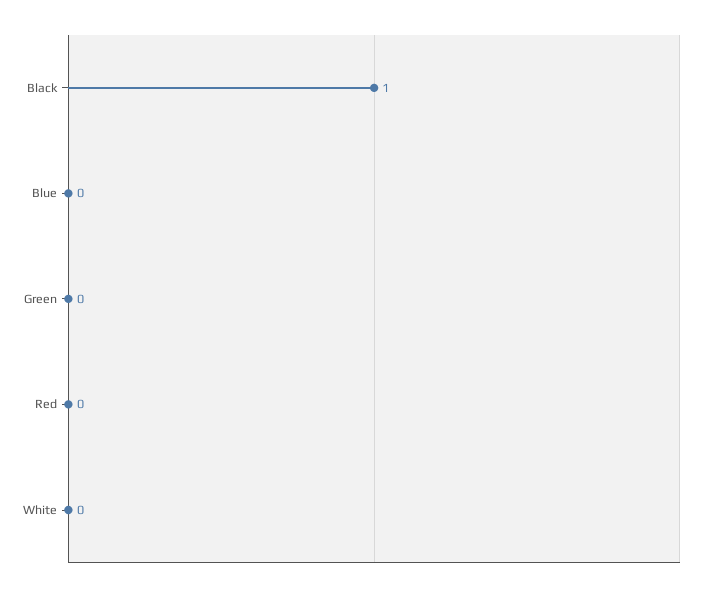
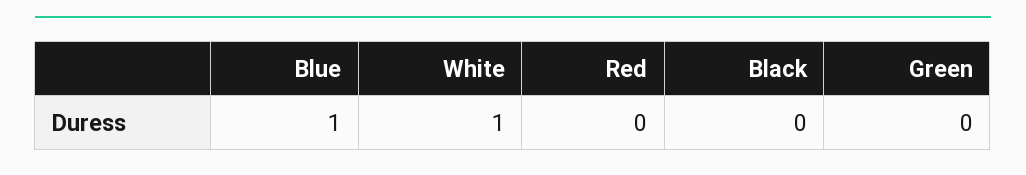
Black: 1 -> 0
Blue: 0 -> 1
White: 0 -> 1

